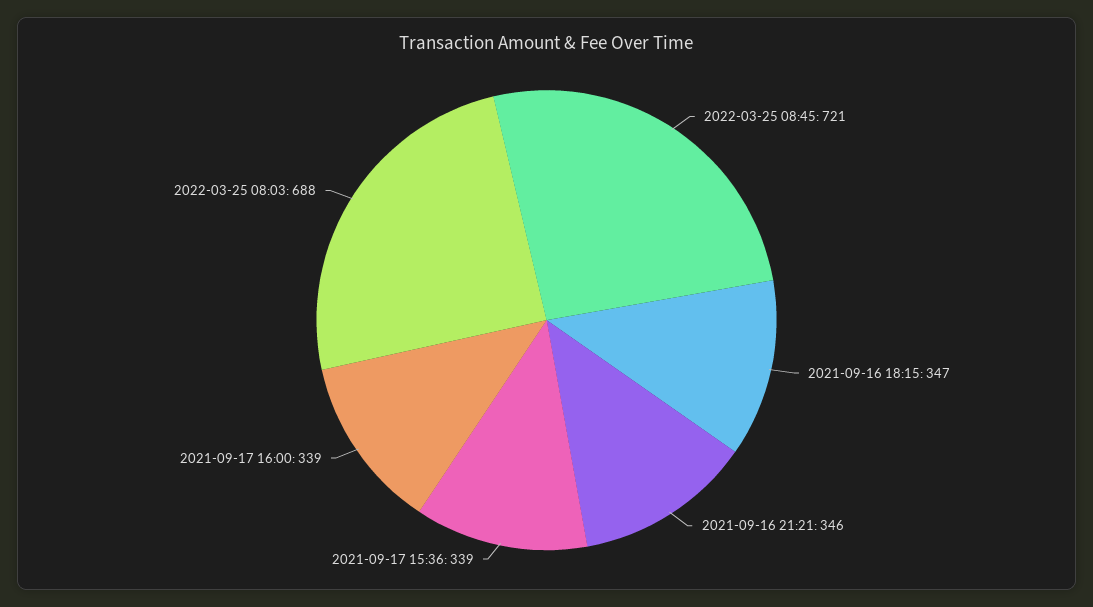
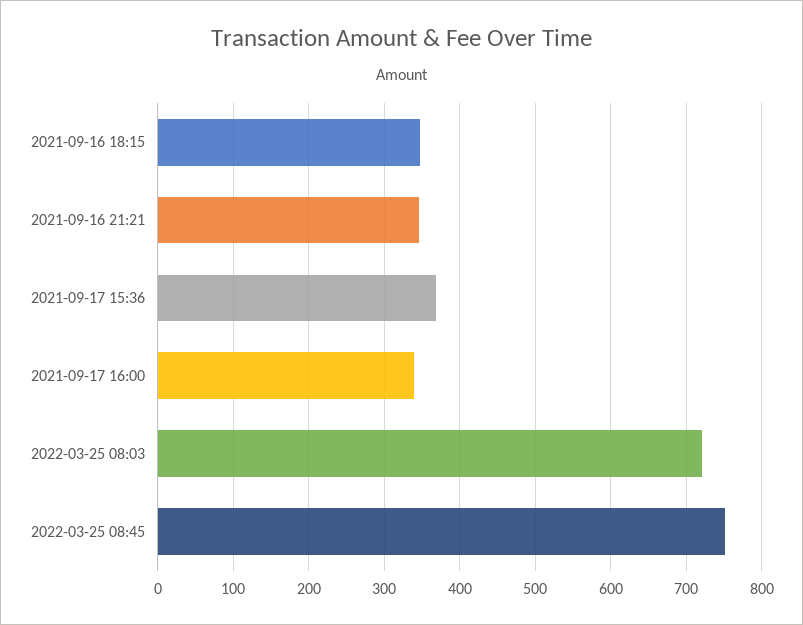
2022-03-25 08:45: 721 -> 750
2021-09-17 15:36: 339 -> 370
2022-03-25 08:03: 688 -> 720

